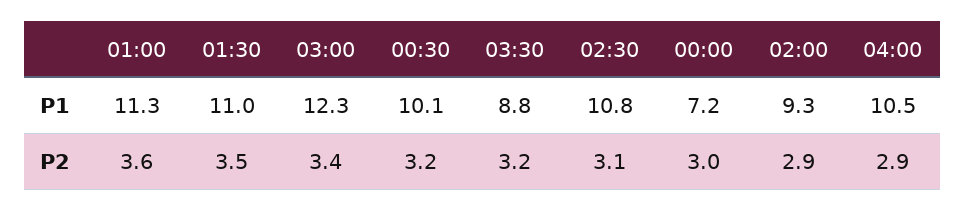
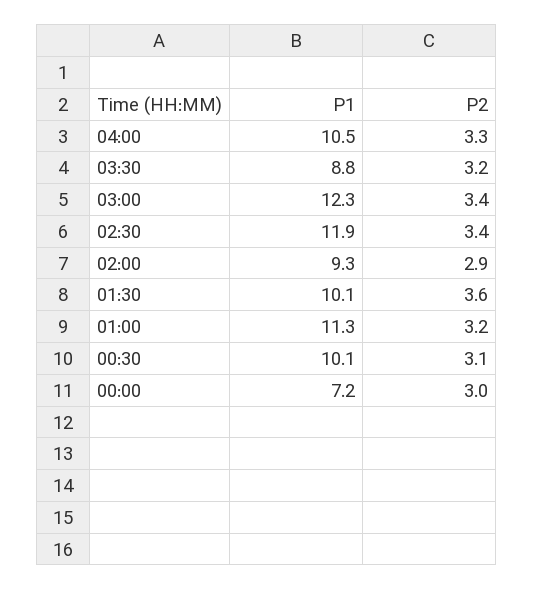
01:30, P1: 11 -> 10.1
02:30, P1: 10.8 -> 11.9
01:00, P2: 3.6 -> 3.2
01:30, P2: 3.5 -> 3.6
00:30, P2: 3.2 -> 3.1
02:30, P2: 3.1 -> 3.4
04:00, P2: 2.9 -> 3.3

